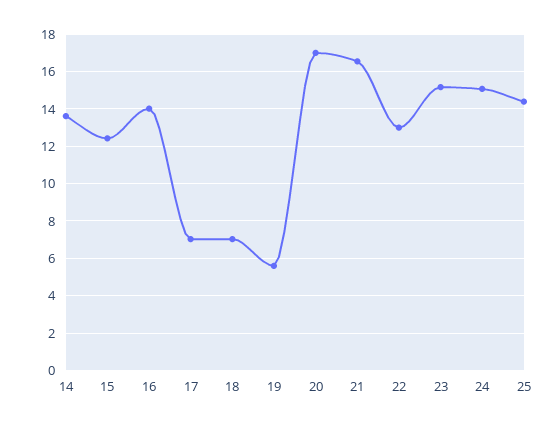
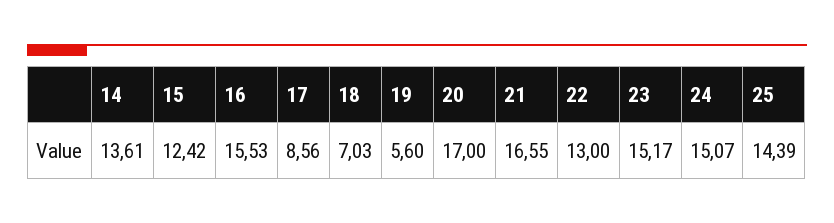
16: 14 -> 15.53
17: 7 -> 8.56

